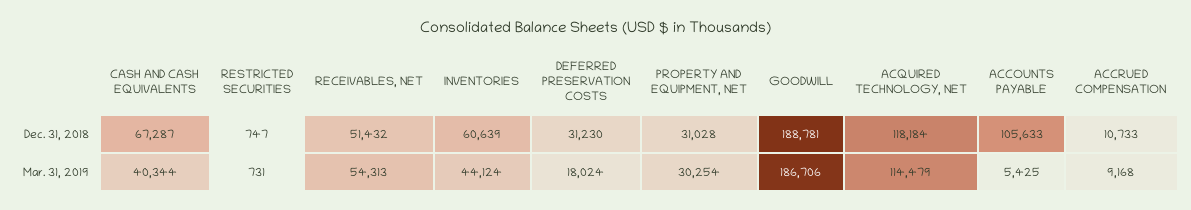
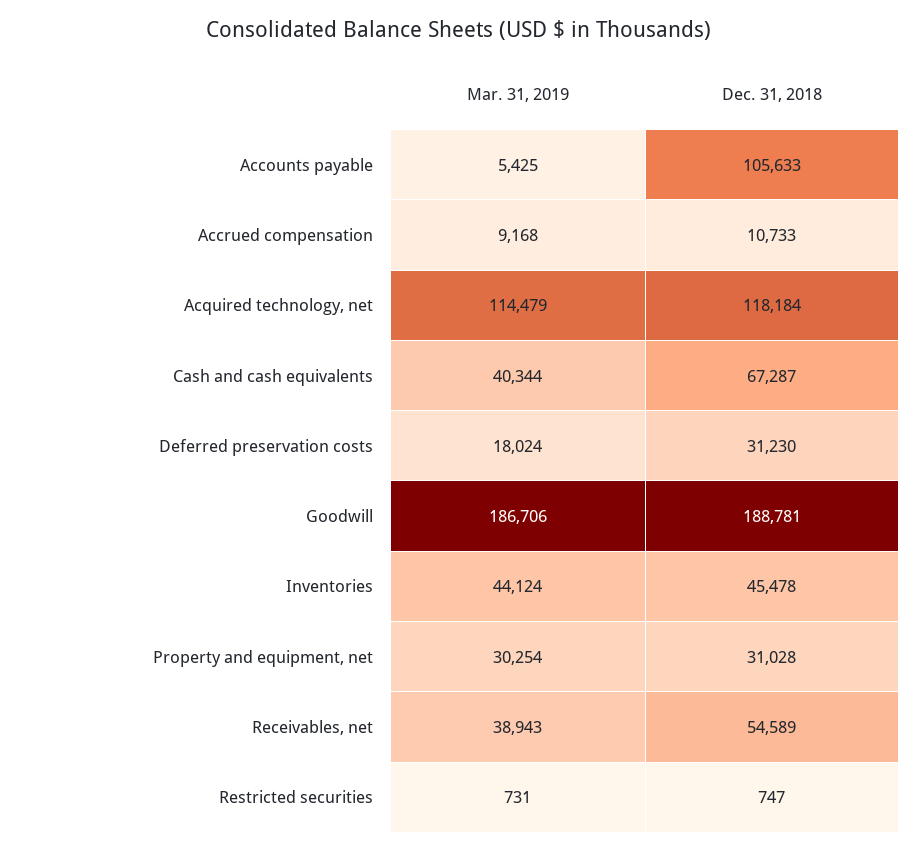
RECEIVABLES, NET, Dec. 31, 2018: 51432 -> 54589
INVENTORIES, Dec. 31, 2018: 60639 -> 45478
RECEIVABLES, NET, Mar. 31, 2019: 54313 -> 38943

